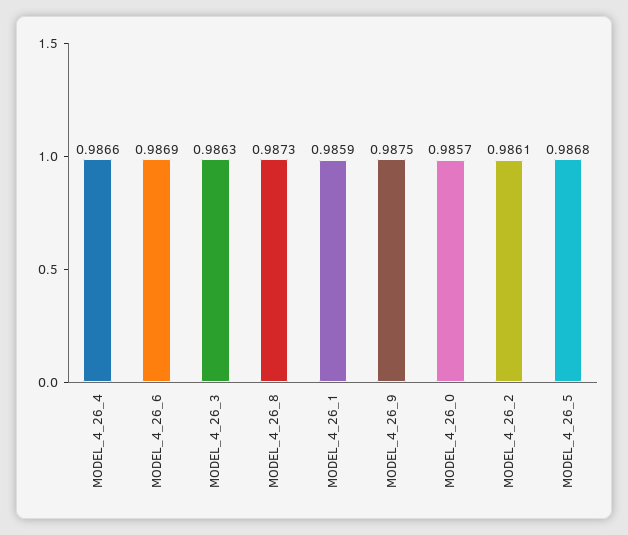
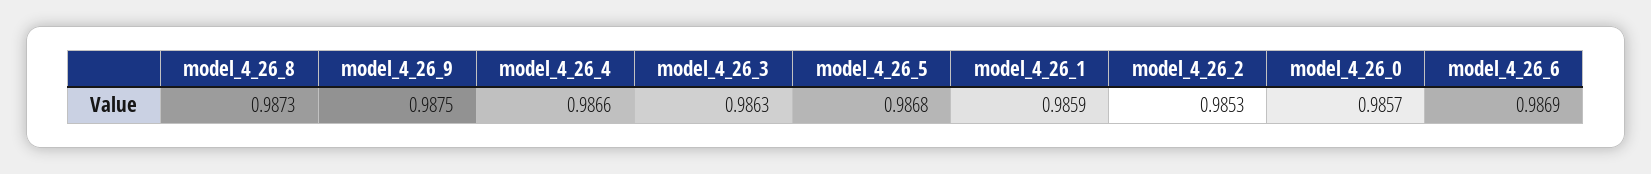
MODEL_4_26_2: 0.9861 -> 0.9853

